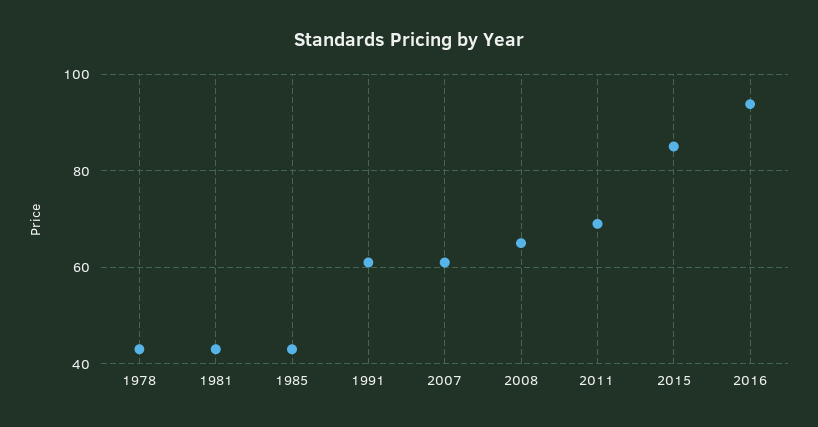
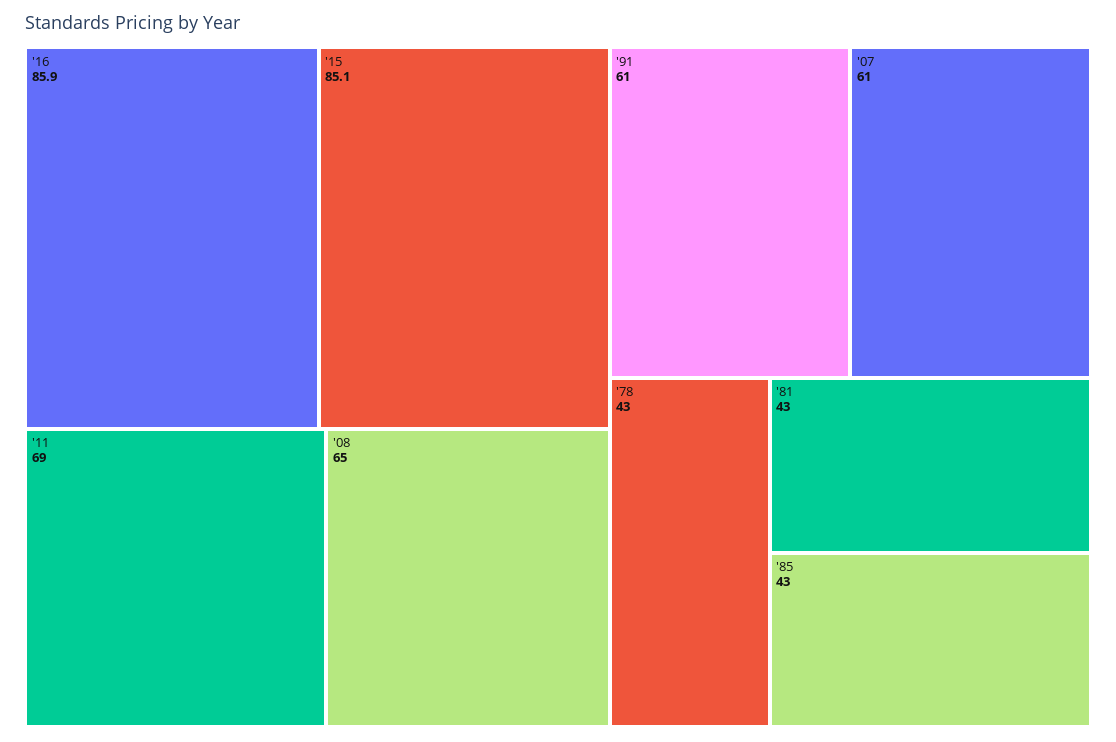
2016: 94 -> 85.9

